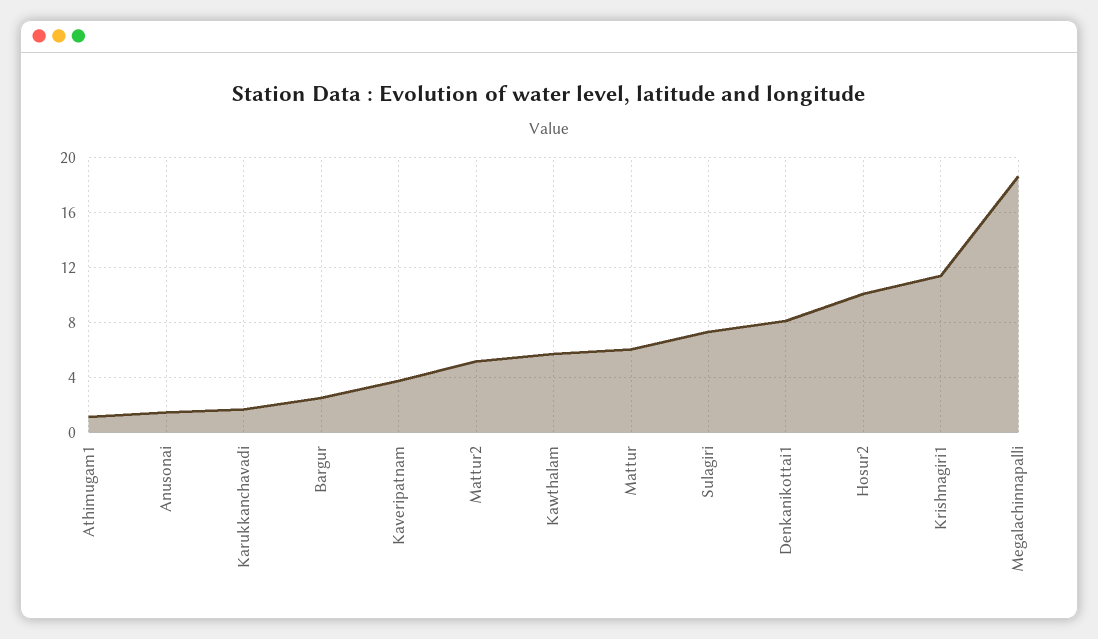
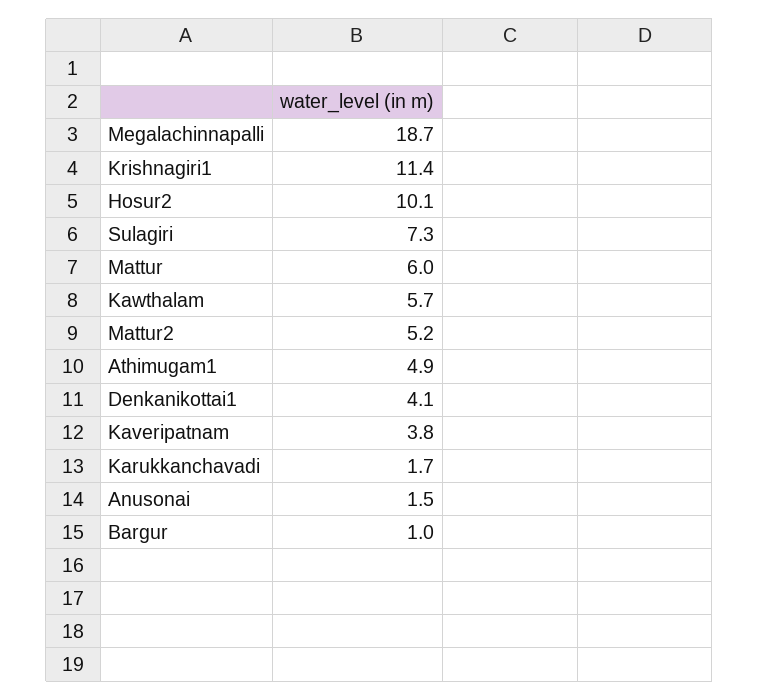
Athimugam1: 1 -> 4.9
Bargur: 2.5 -> 1
Denkanikottai1: 8 -> 4.1

